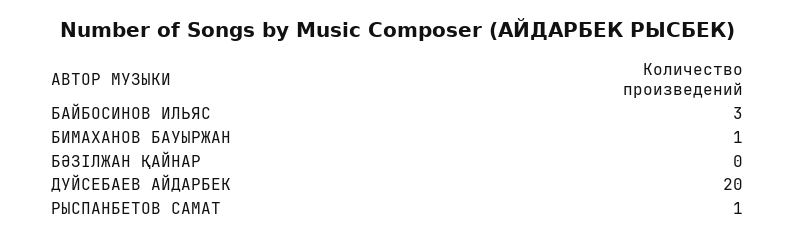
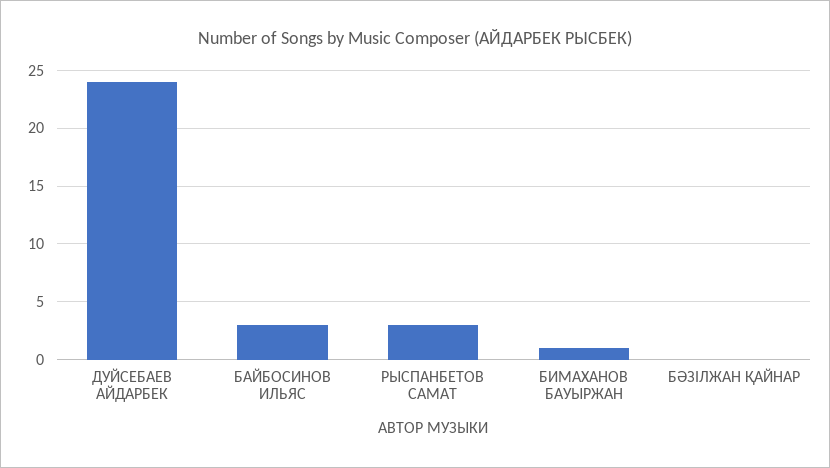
ДУЙСЕБАЕВ АЙДАРБЕК: 20 -> 24
РЫСПАНБЕТОВ САМАТ: 1 -> 3

